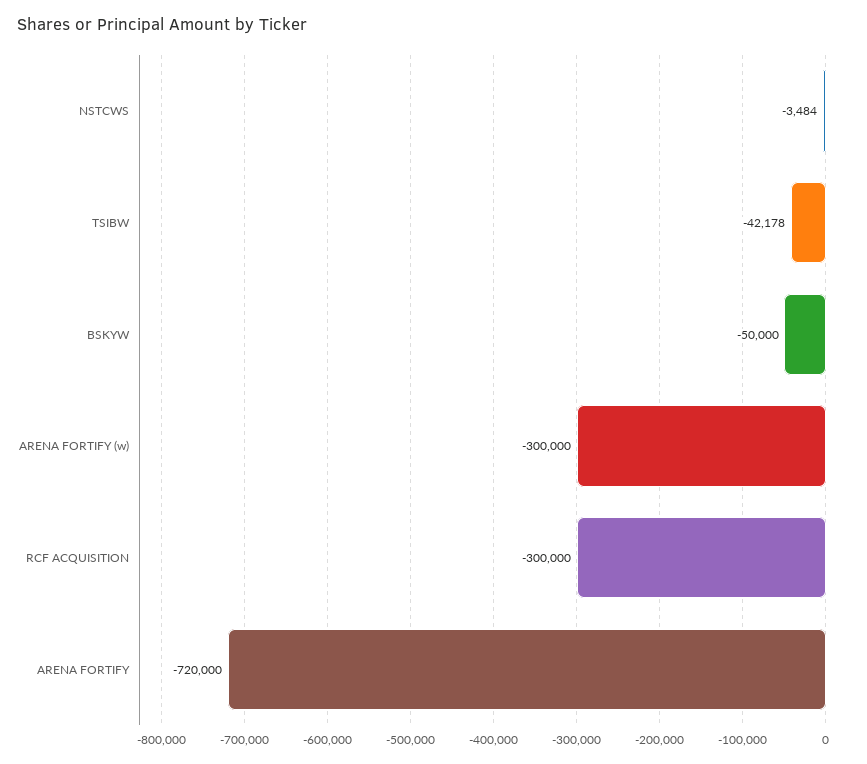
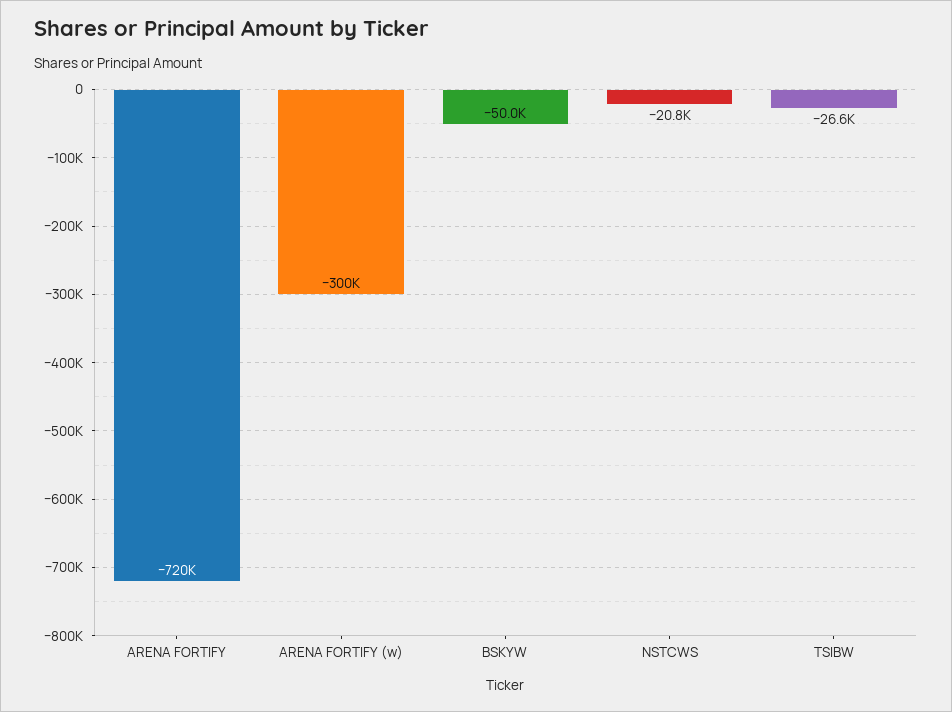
NSTCWS: -3484 -> -20800
TSIBW: -42178 -> -26600
RCF ACQUISITION: -300000 -> none

